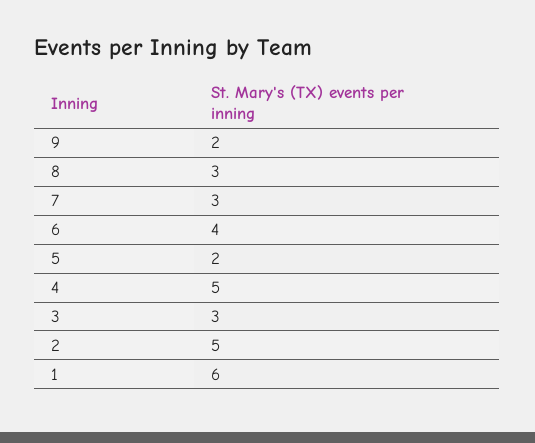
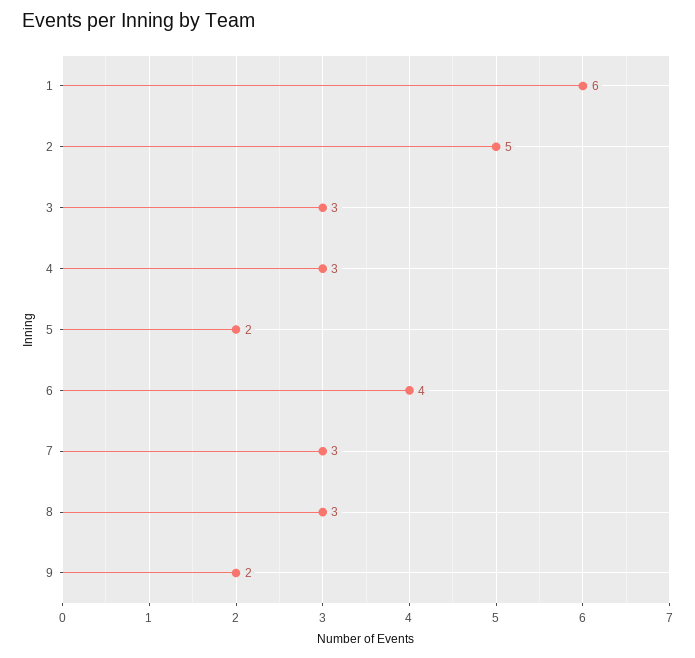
4: 5 -> 3

